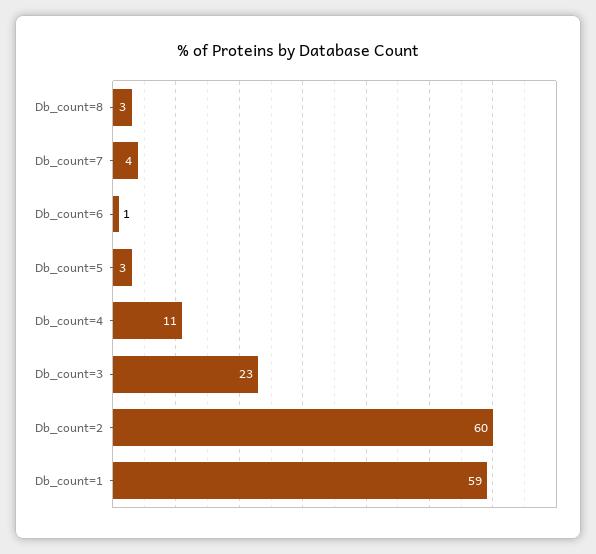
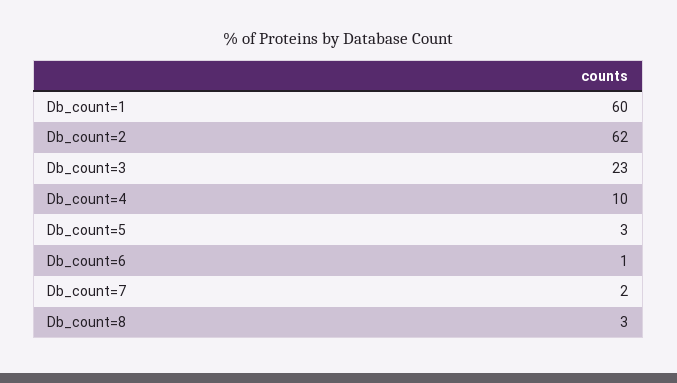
Db_count=7: 4 -> 2
Db_count=4: 11 -> 10
Db_count=2: 60 -> 62
Db_count=1: 59 -> 60

